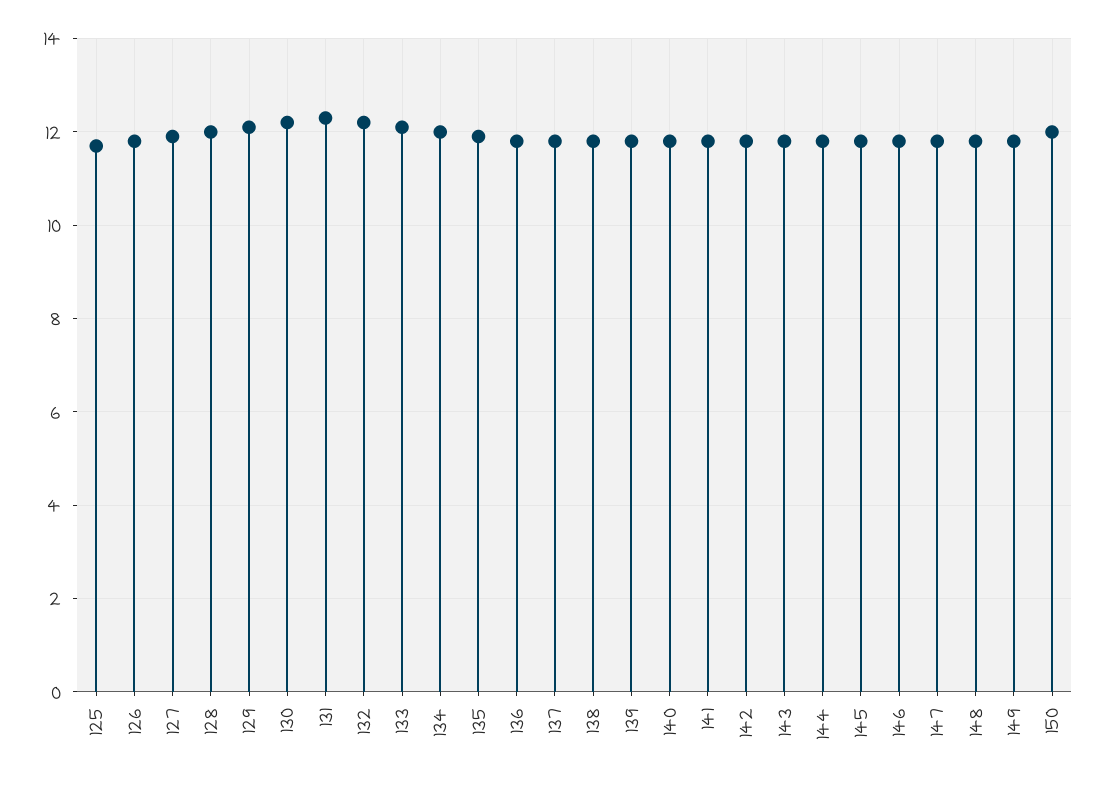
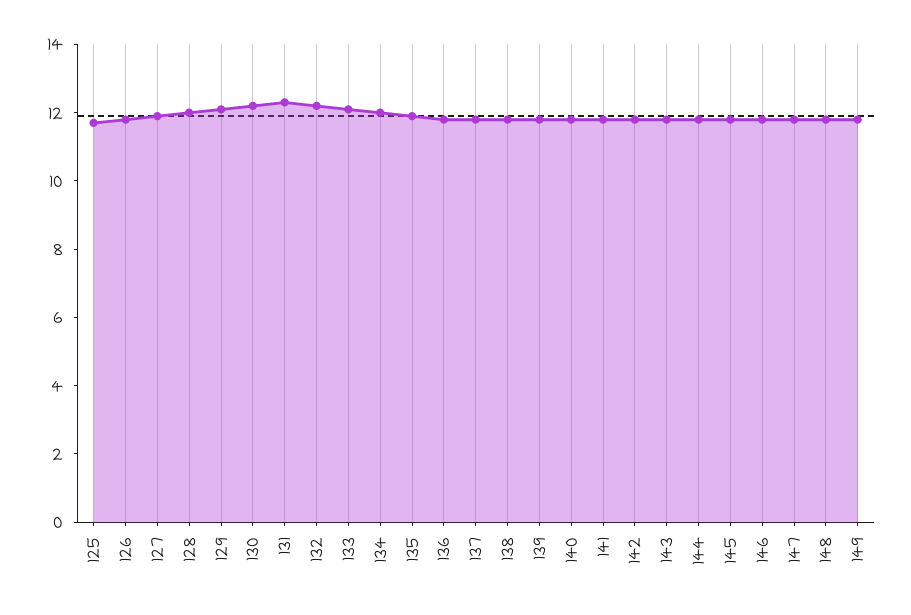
150: 12 -> none

